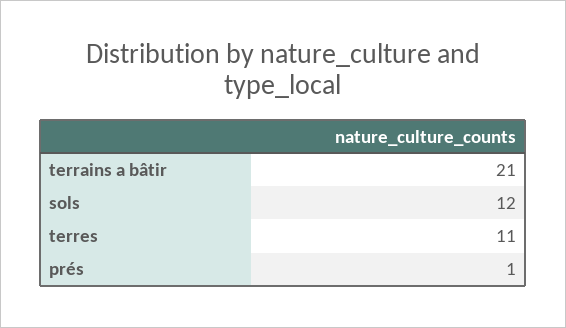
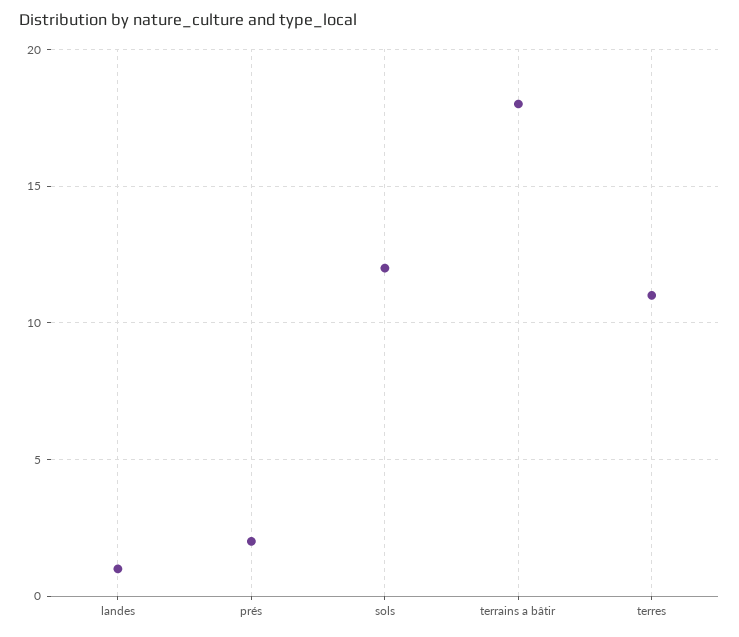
terrains a bâtir: 21 -> 18
prés: 1 -> 2
landes: none -> 1

